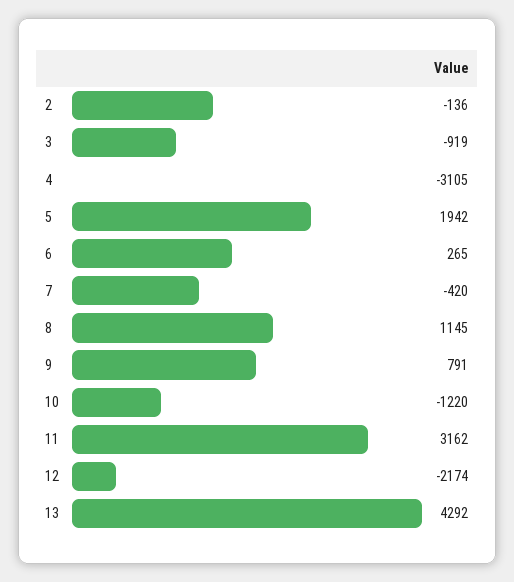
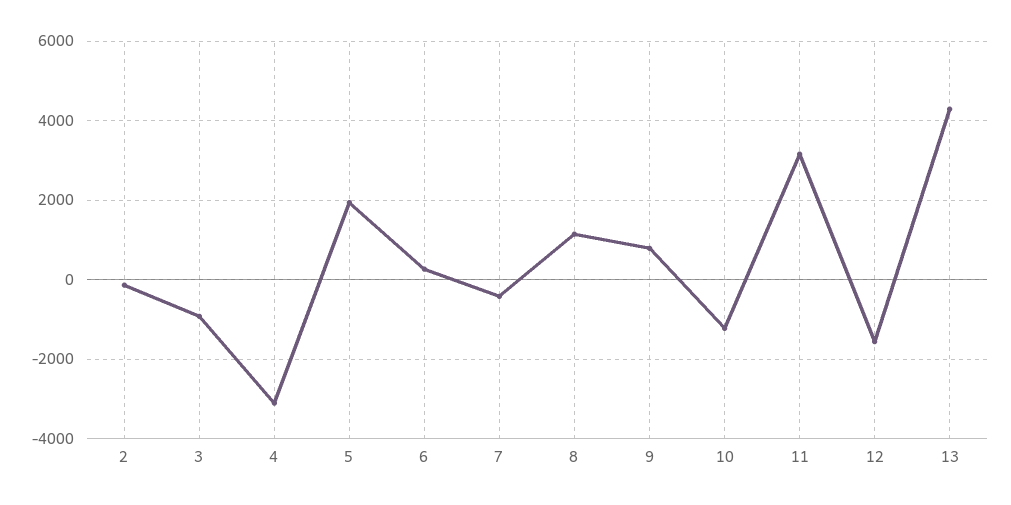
12: -2174 -> -1600

